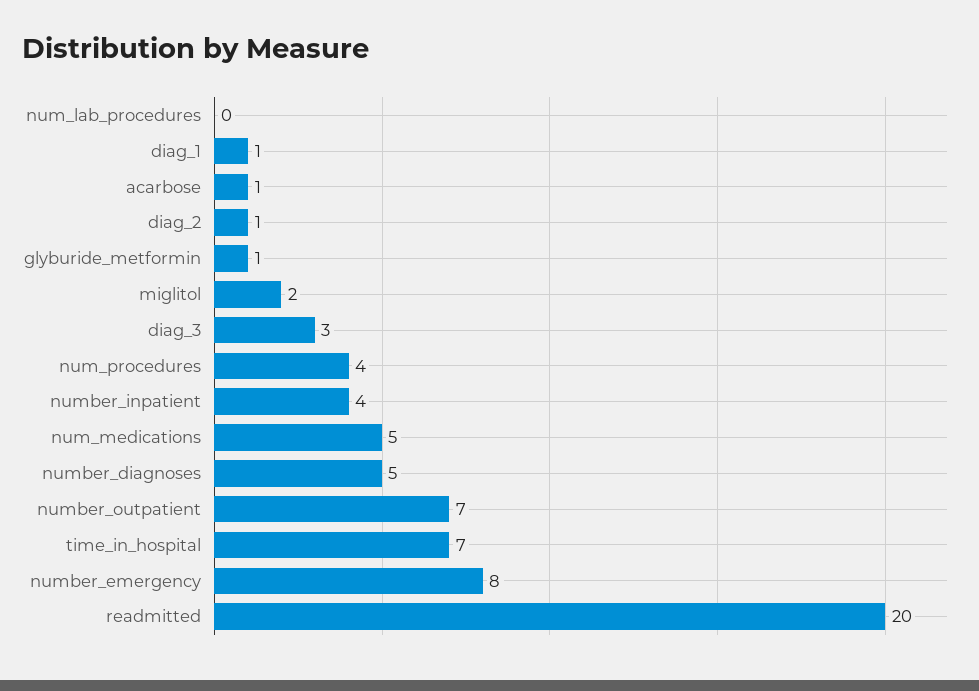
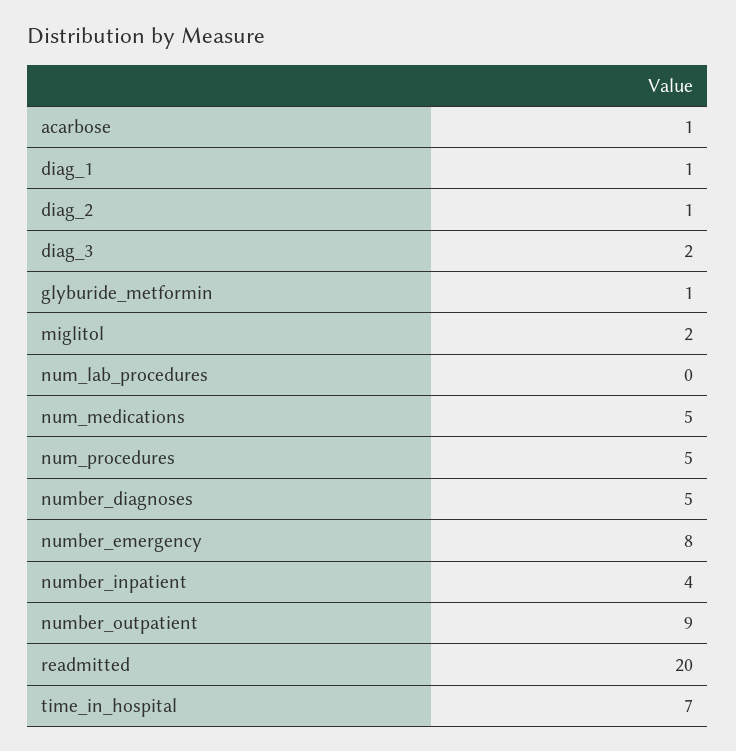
diag_3: 3 -> 2
num_procedures: 4 -> 5
number_outpatient: 7 -> 9

